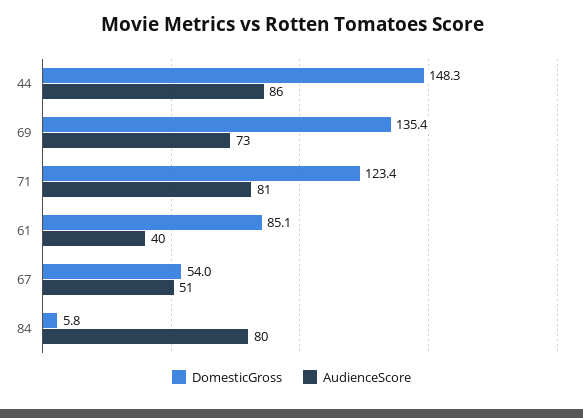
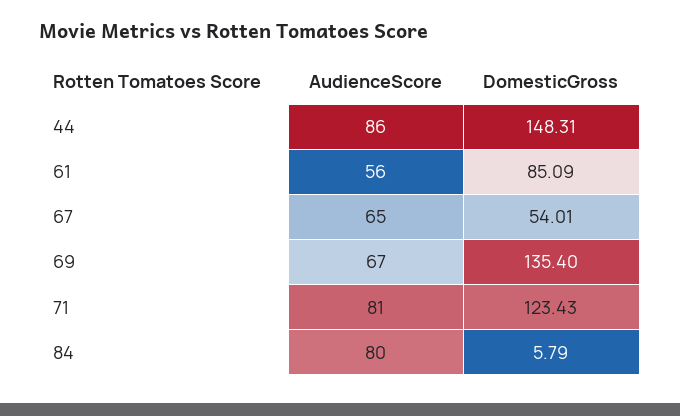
AudienceScore, 69: 73 -> 67
AudienceScore, 61: 40 -> 56
AudienceScore, 67: 51 -> 65

